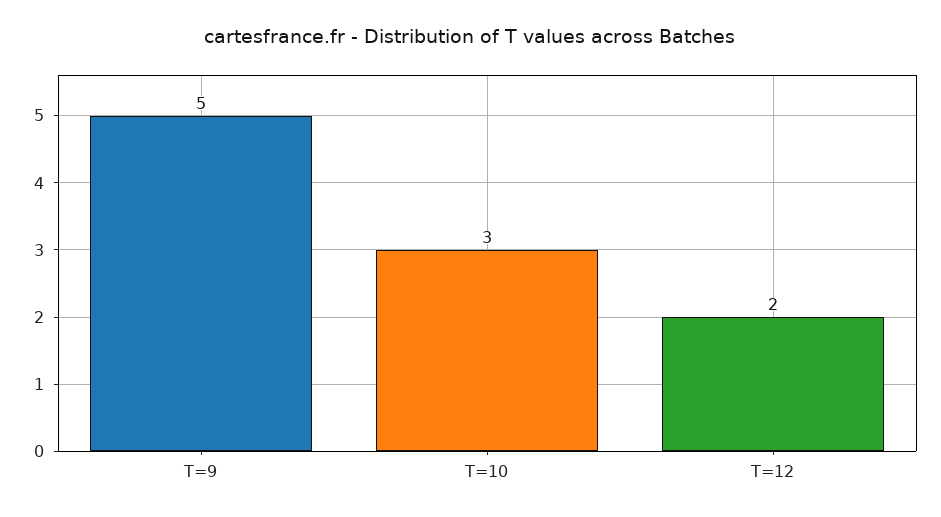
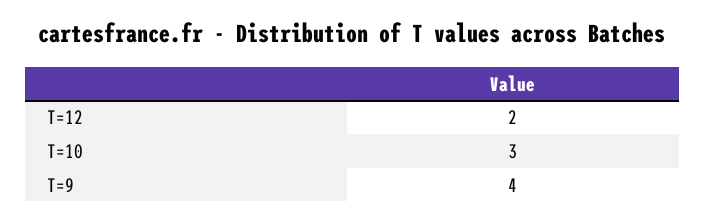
T=9: 5 -> 4

